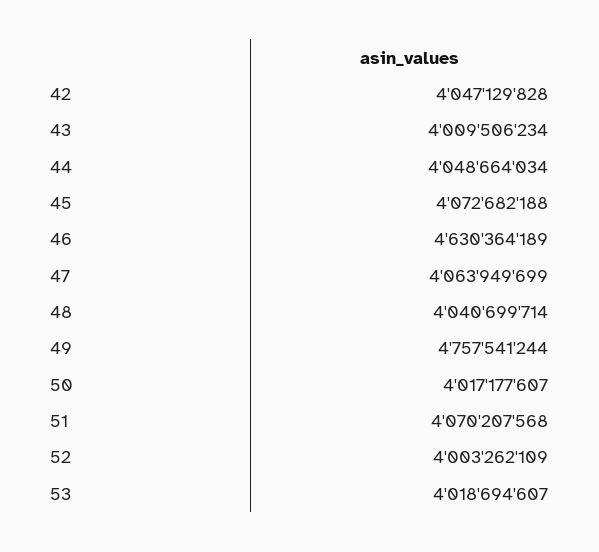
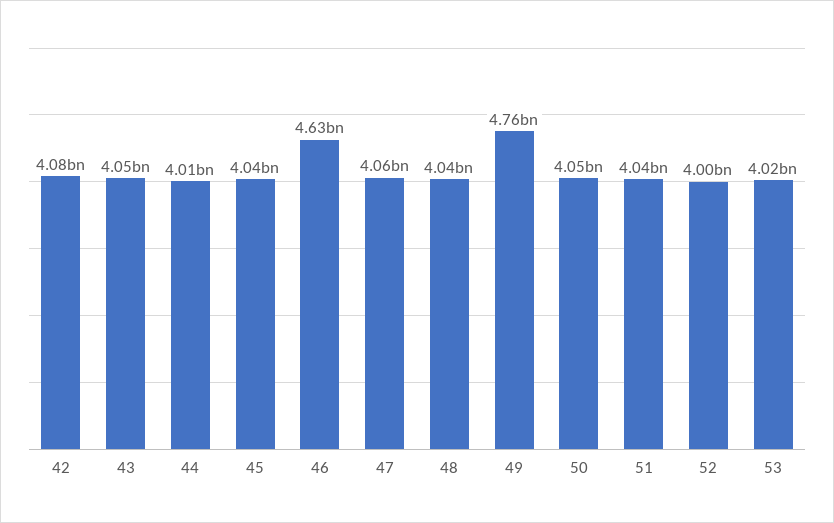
42: 4047129828 -> 4080000000
43: 4009506234 -> 4050000000
44: 4048664034 -> 4010000000
45: 4072682188 -> 4040000000
50: 4017177607 -> 4050000000
51: 4070207568 -> 4040000000

